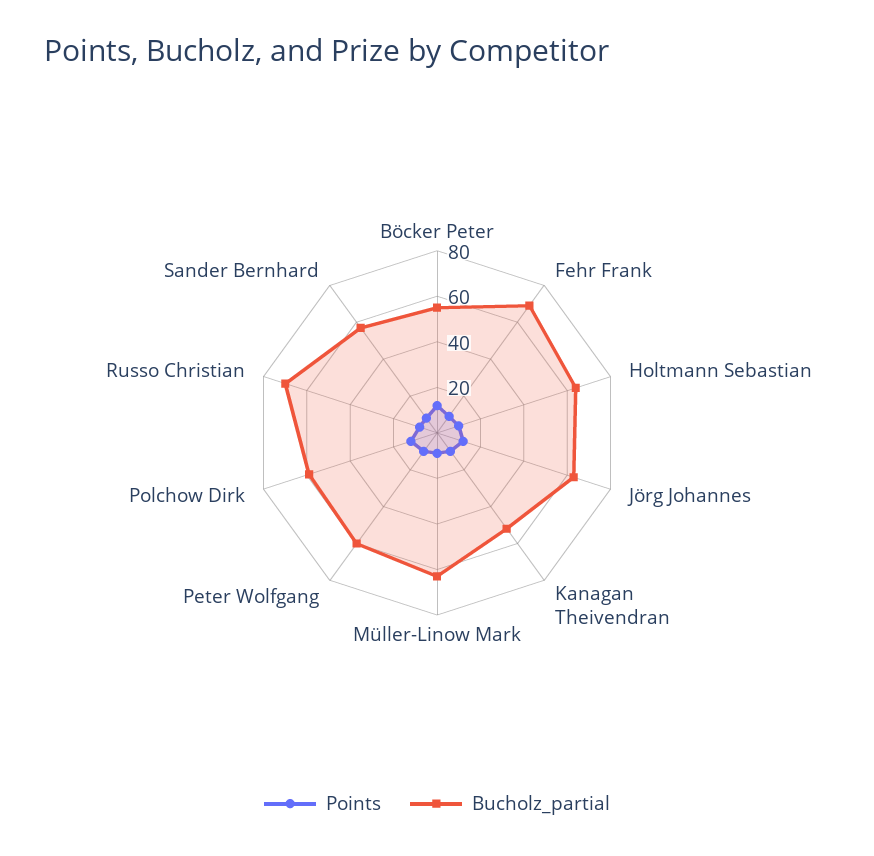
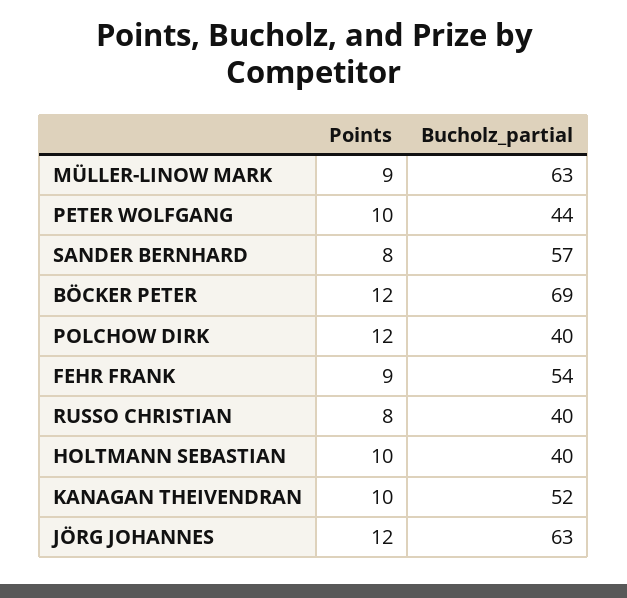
Bucholz_partial, Böcker Peter: 55 -> 69
Bucholz_partial, Fehr Frank: 70 -> 54
Bucholz_partial, Holtmann Sebastian: 65 -> 40
Bucholz_partial, Peter Wolfgang: 60 -> 44
Bucholz_partial, Polchow Dirk: 60 -> 40
Bucholz_partial, Russo Christian: 70 -> 40

